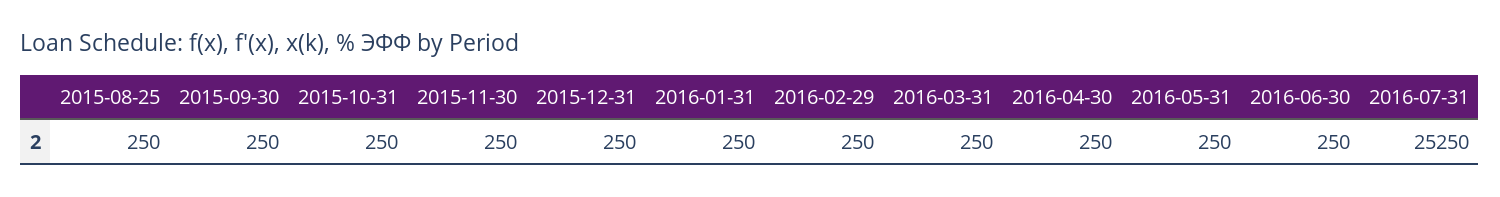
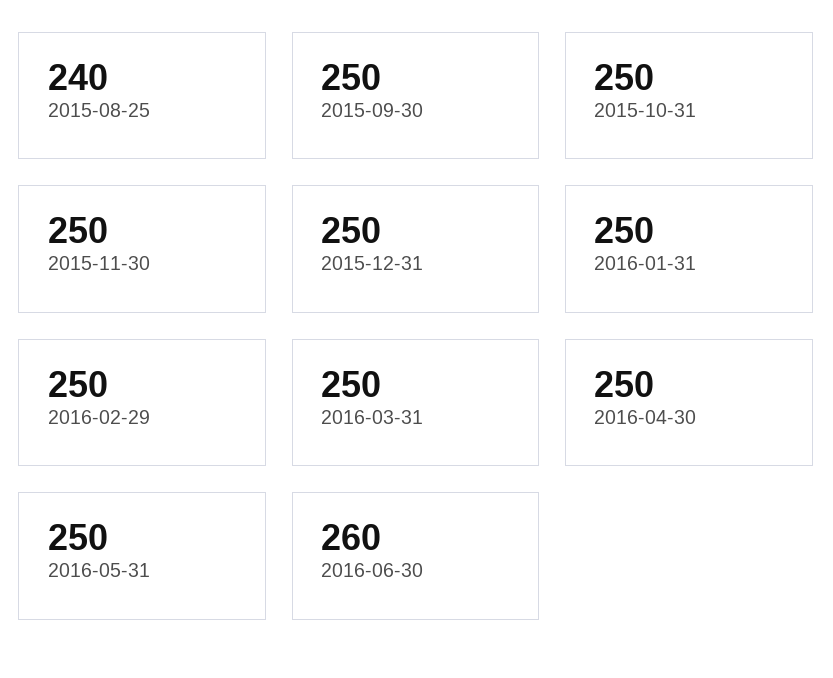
2015-08-25: 250 -> 240
2016-06-30: 250 -> 260
2016-07-31: 25250 -> none

